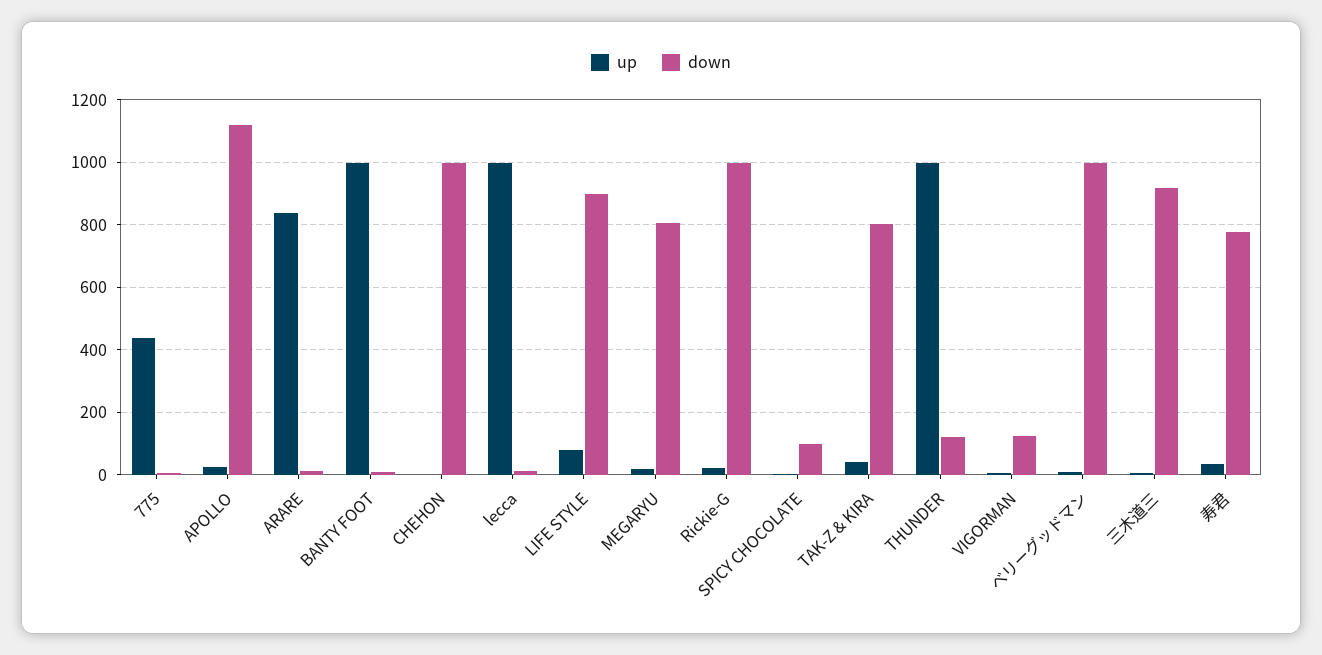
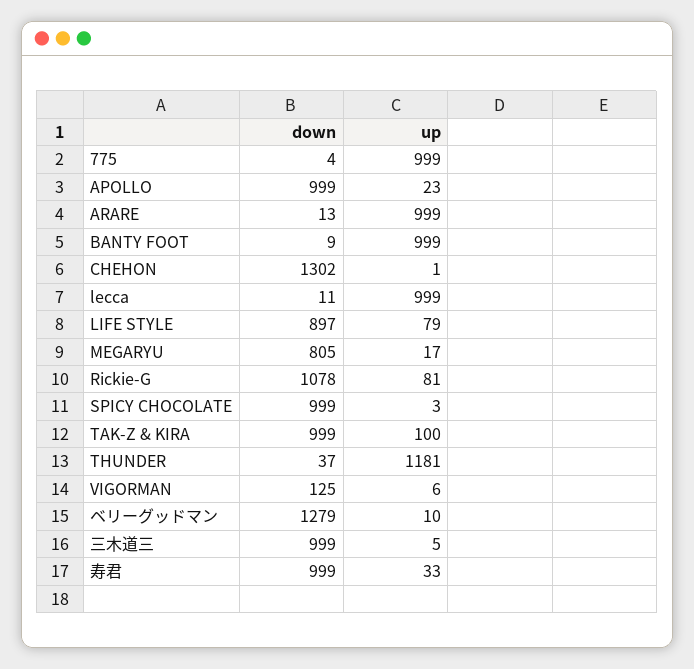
up, 775: 440 -> 999
down, APOLLO: 1120 -> 999
up, ARARE: 840 -> 999
down, CHEHON: 1000 -> 1302
up, Rickie-G: 20 -> 81
down, Rickie-G: 1000 -> 1078
down, SPICY CHOCOLATE: 100 -> 999
up, TAK-Z & KIRA: 40 -> 100
down, TAK-Z & KIRA: 800 -> 999
up, THUNDER: 1000 -> 1181
down, THUNDER: 120 -> 37
down, ベリーグッドマン: 1000 -> 1279
down, 三木道三: 920 -> 999
down, 寿君: 780 -> 999

